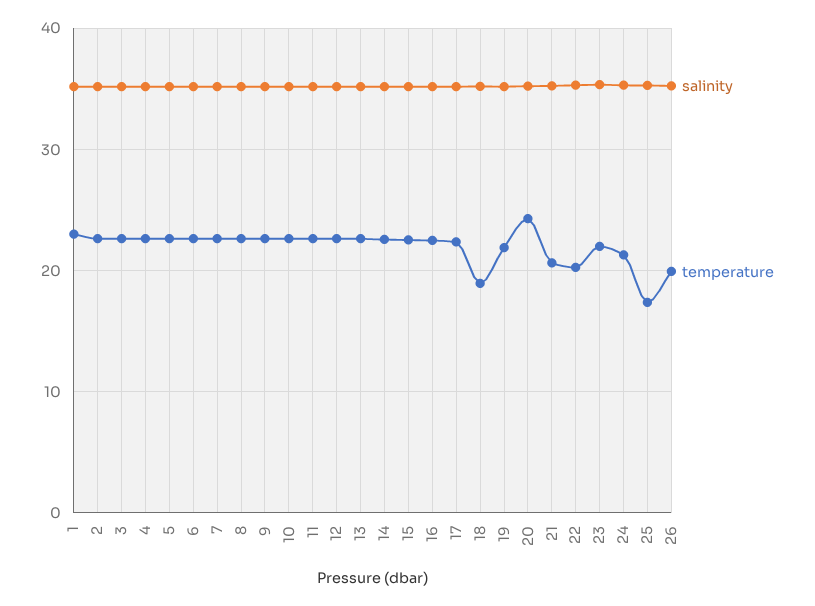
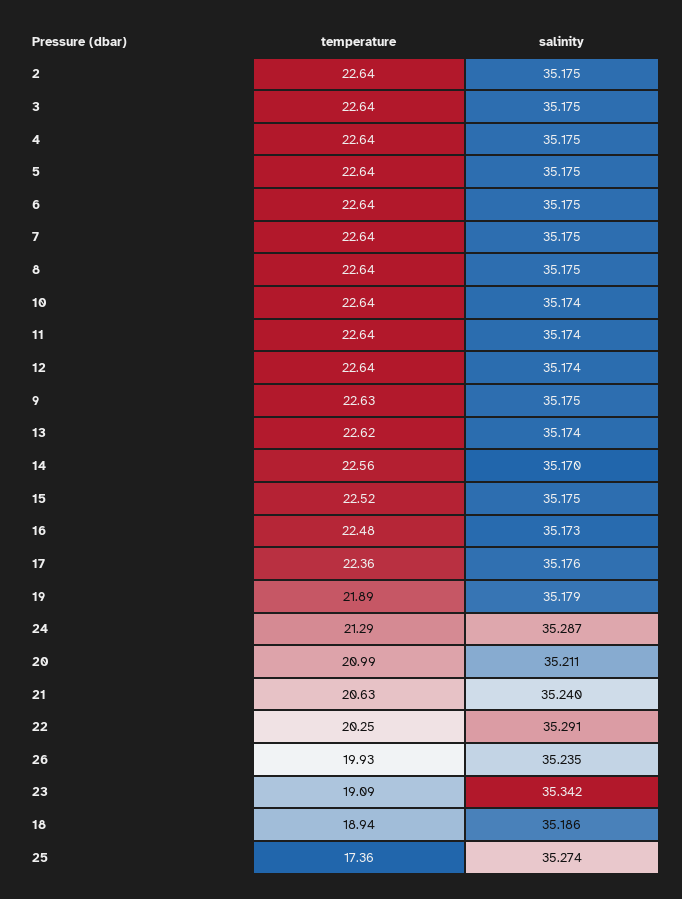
salinity, 1: 35 -> none
temperature, 1: 23 -> none
temperature, 20: 24 -> 20.99
temperature, 23: 22 -> 19.09

